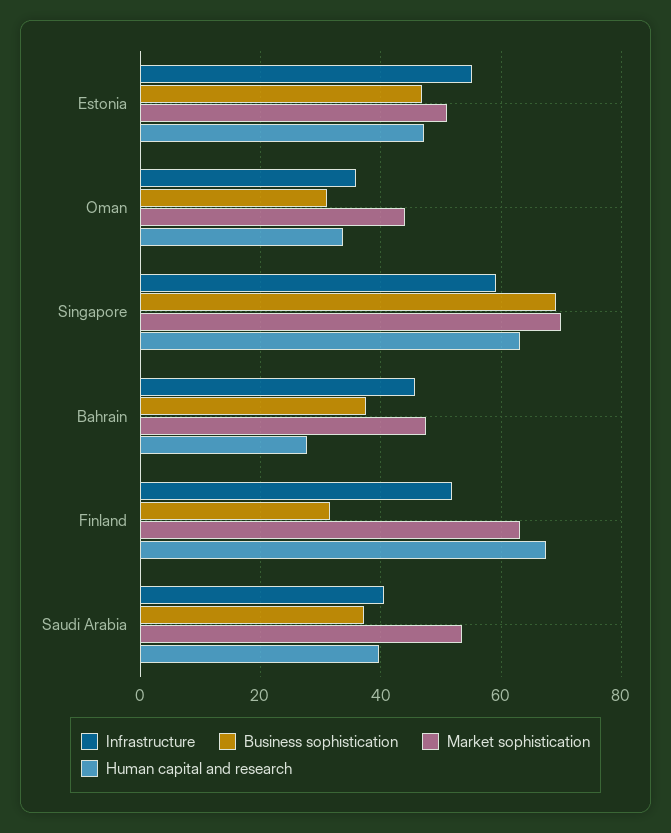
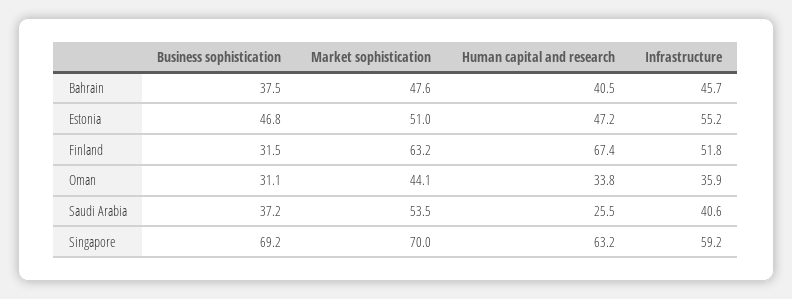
Human capital and research, Bahrain: 28 -> 40.5
Human capital and research, Saudi Arabia: 40 -> 25.5

